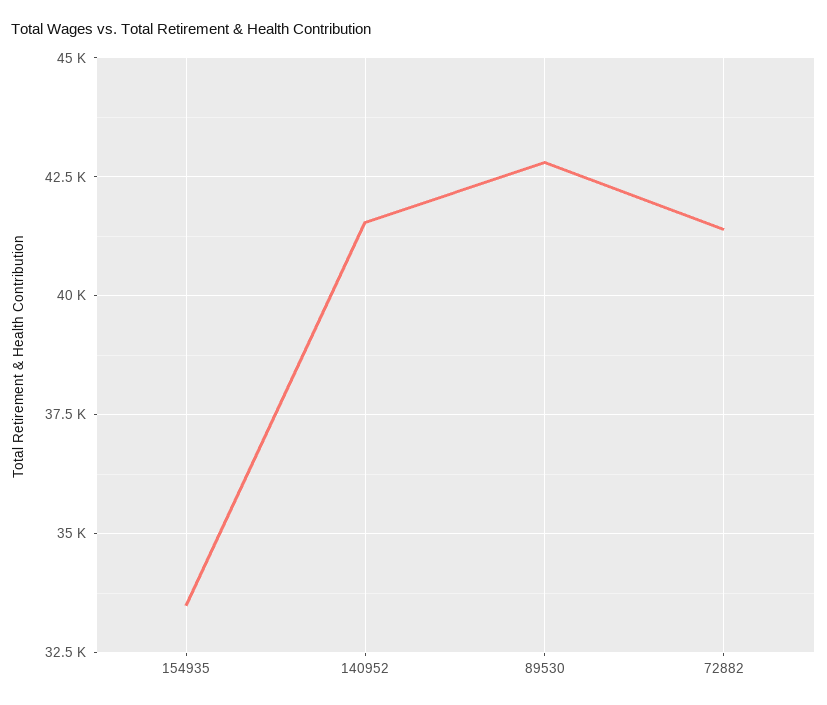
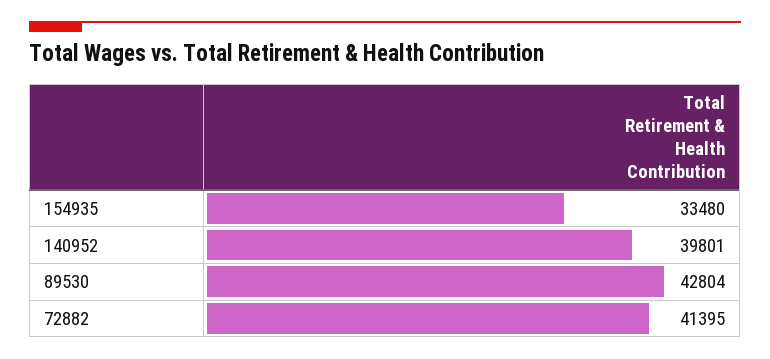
140952: 41500 -> 39801

